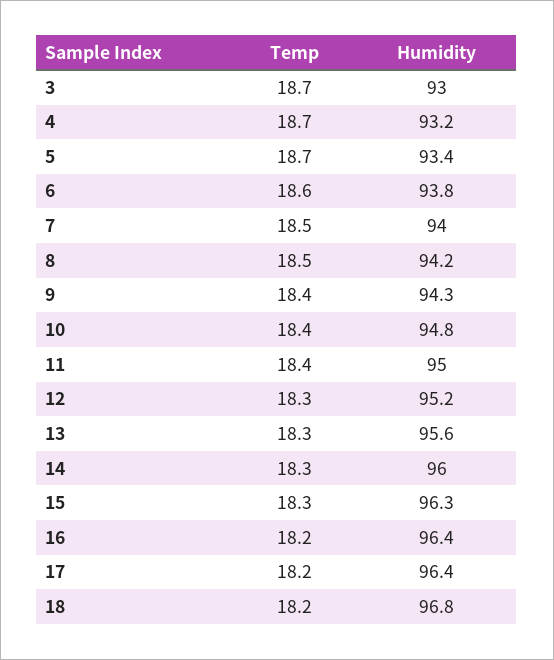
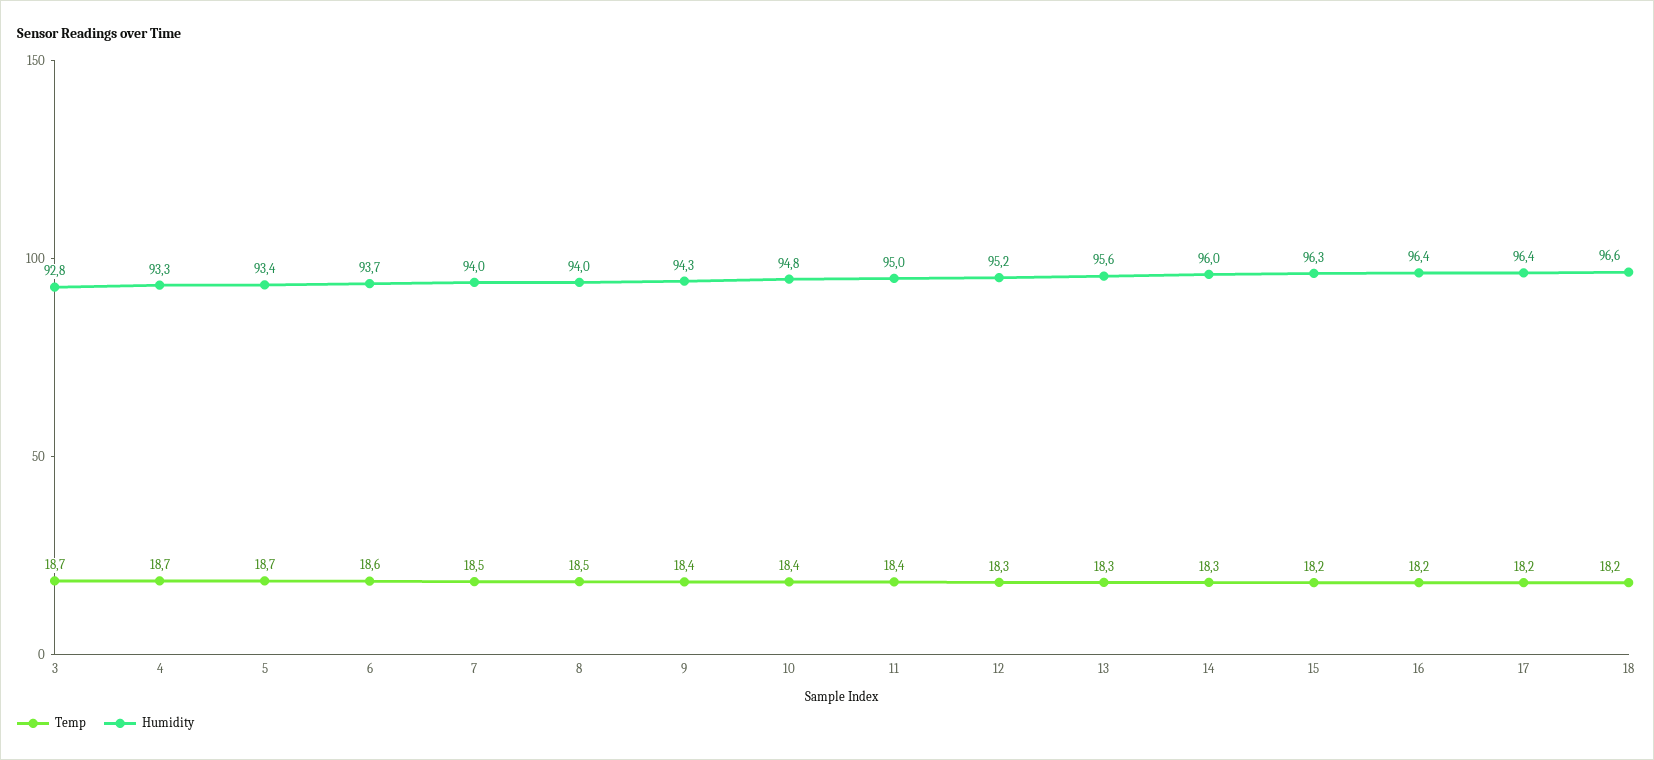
Humidity, 3: 93 -> 92.8
Humidity, 4: 93.2 -> 93.3
Humidity, 6: 93.8 -> 93.7
Humidity, 8: 94.2 -> 94
Temp, 15: 18.3 -> 18.2
Humidity, 18: 96.8 -> 96.6

